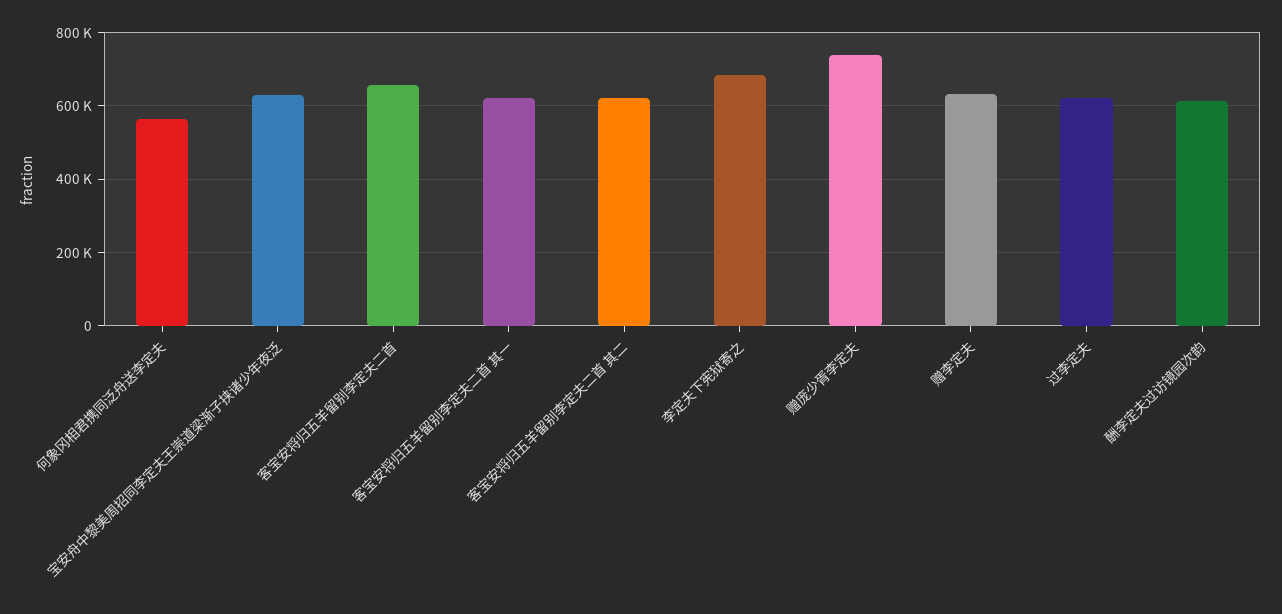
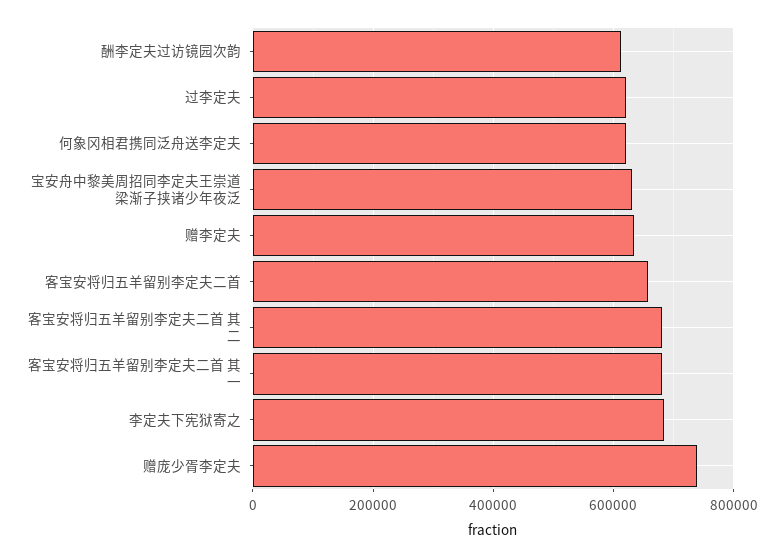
何象冈相君携同泛舟送李定夫: 560000 -> 620000
客宝安将归五羊留别李定夫二首 其一: 620000 -> 680000
客宝安将归五羊留别李定夫二首 其二: 620000 -> 680000

